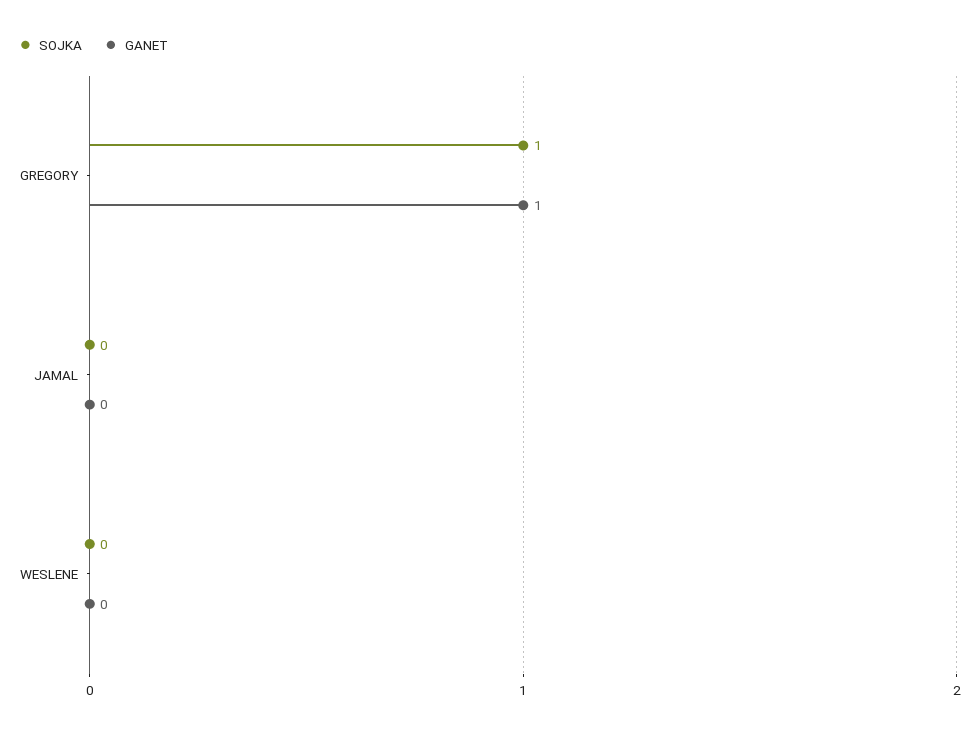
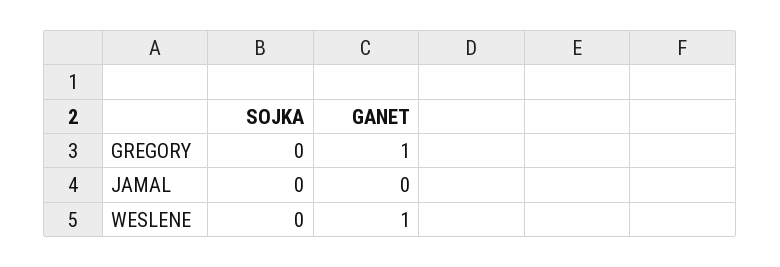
SOJKA, GREGORY: 1 -> 0
GANET, WESLENE: 0 -> 1

